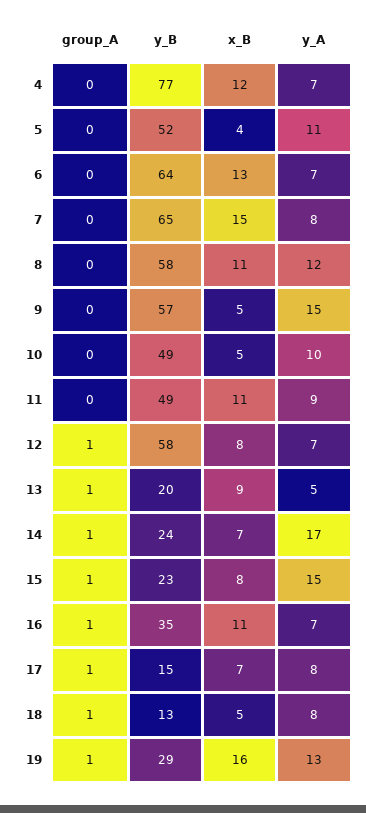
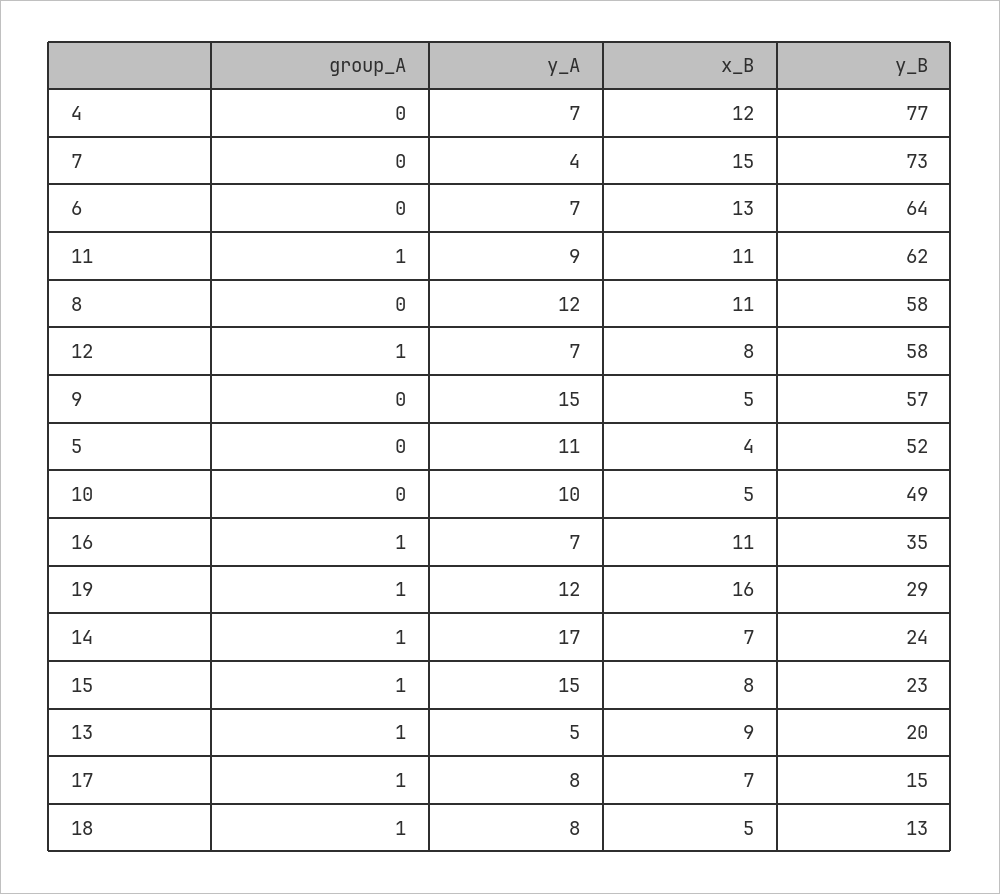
y_B, 7: 65 -> 73
y_A, 7: 8 -> 4
group_A, 11: 0 -> 1
y_B, 11: 49 -> 62
y_A, 19: 13 -> 12

